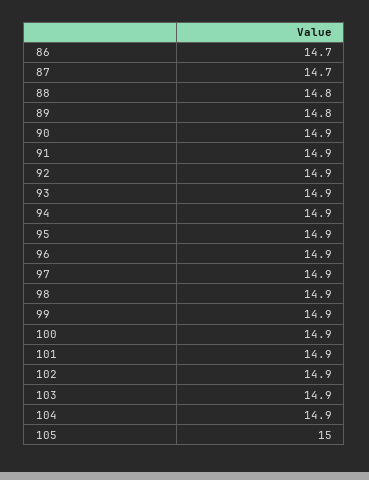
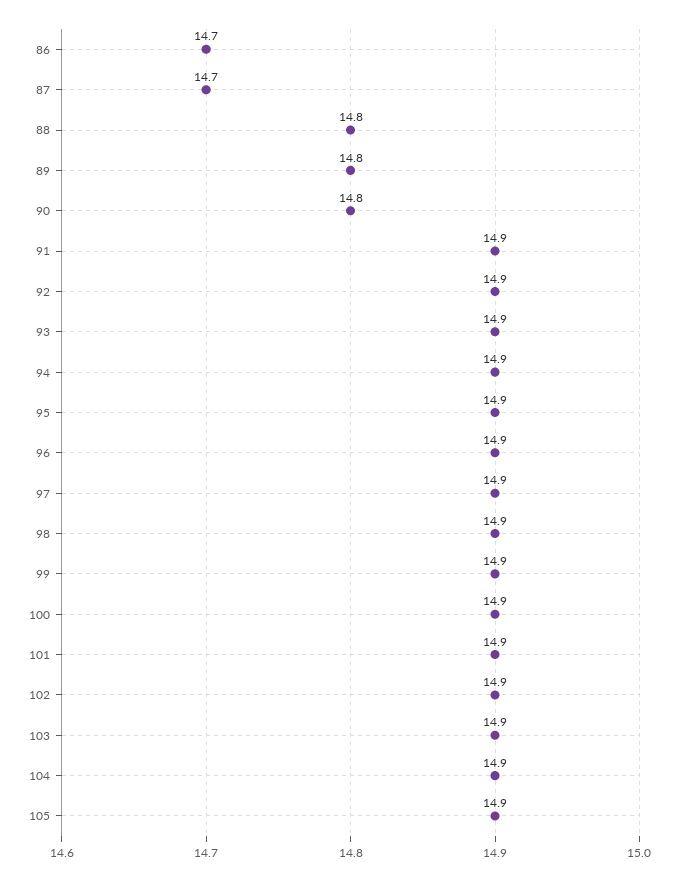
90: 14.9 -> 14.8
105: 15 -> 14.9

